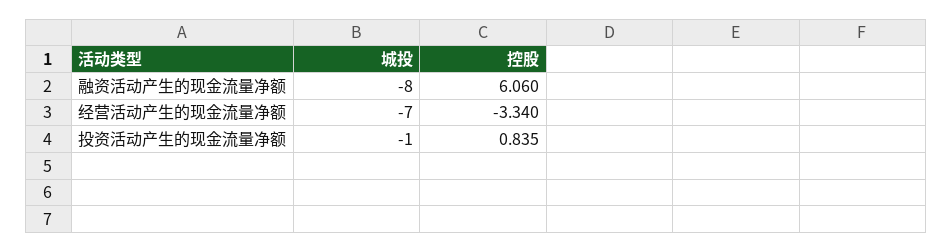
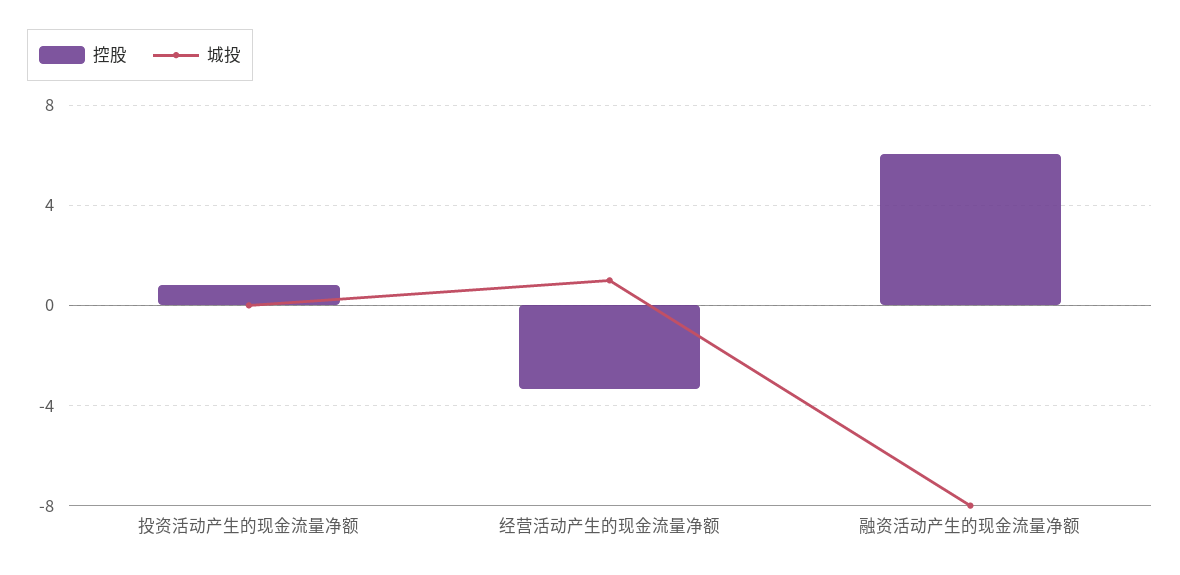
城投, 经营活动产生的现金流量净额: -7 -> 1
城投, 投资活动产生的现金流量净额: -1 -> 0

